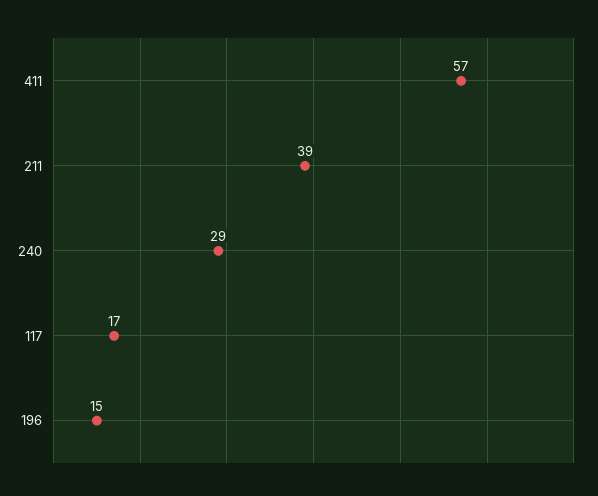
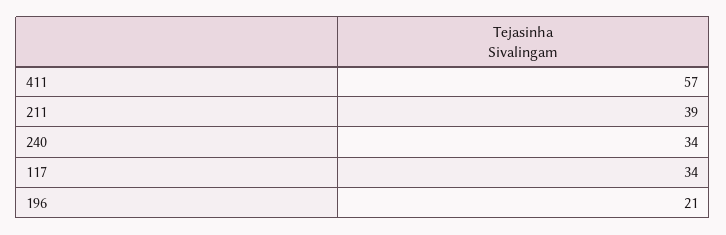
240: 29 -> 34
117: 17 -> 34
196: 15 -> 21

